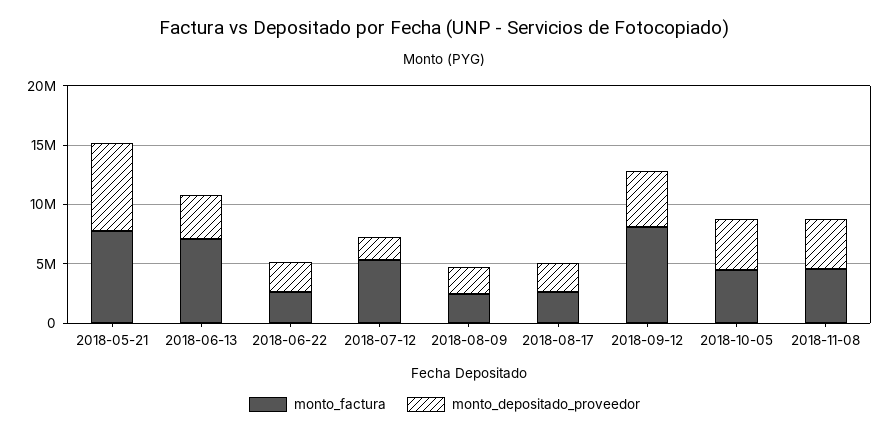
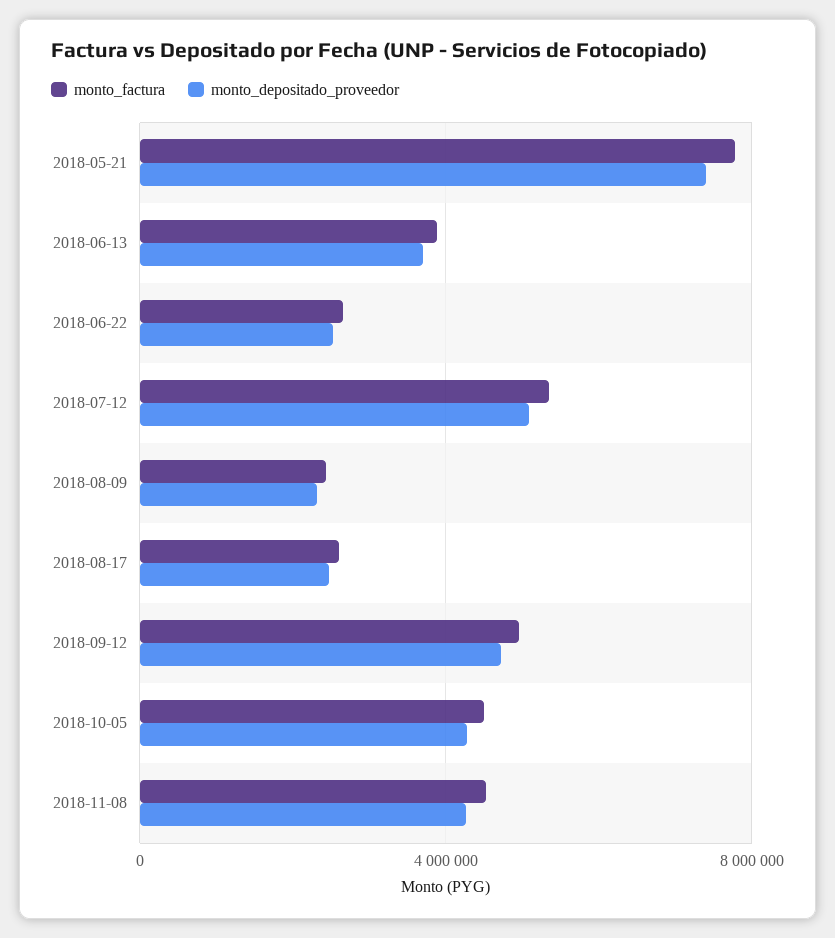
monto_factura, 2018-06-13: 7000000 -> 4000000
monto_depositado_proveedor, 2018-07-12: 2000000 -> 5000000
monto_factura, 2018-09-12: 8000000 -> 5000000

